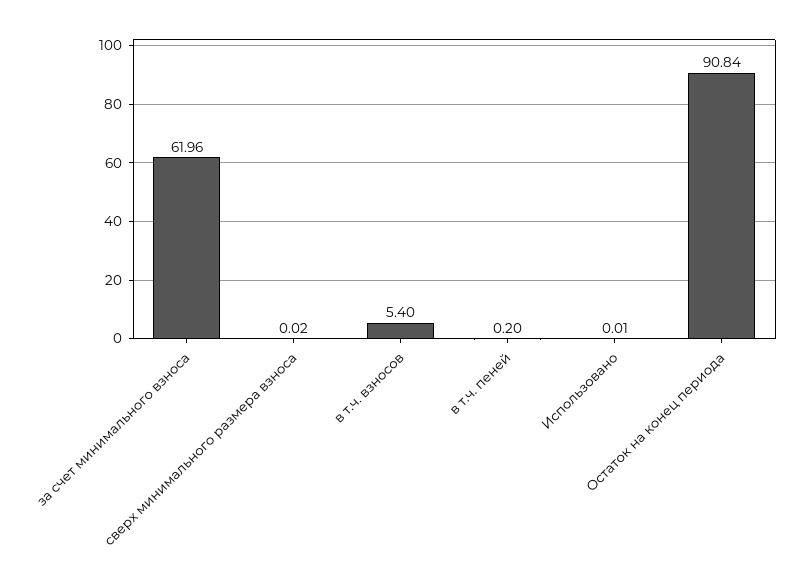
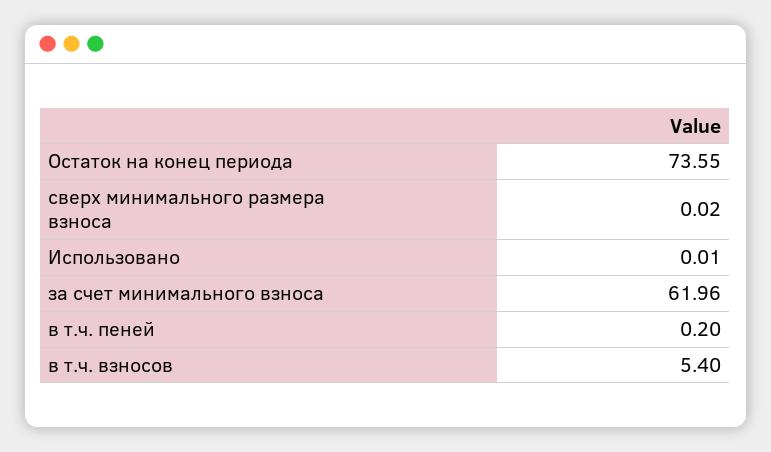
Остаток на конец периода: 90.84 -> 73.55

